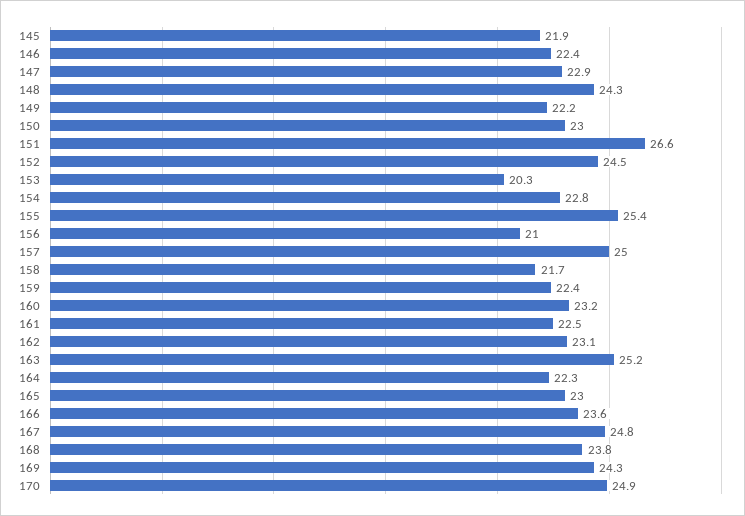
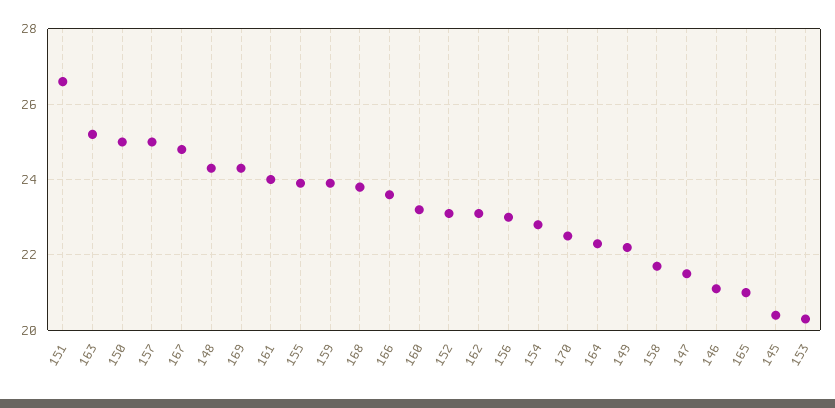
145: 21.9 -> 20.5
146: 22.4 -> 21
147: 22.9 -> 21.5
150: 23 -> 25
152: 24.5 -> 23
155: 25.4 -> 24
156: 21 -> 23
159: 22.4 -> 24
161: 22.5 -> 24
165: 23 -> 21
170: 24.9 -> 22.5

